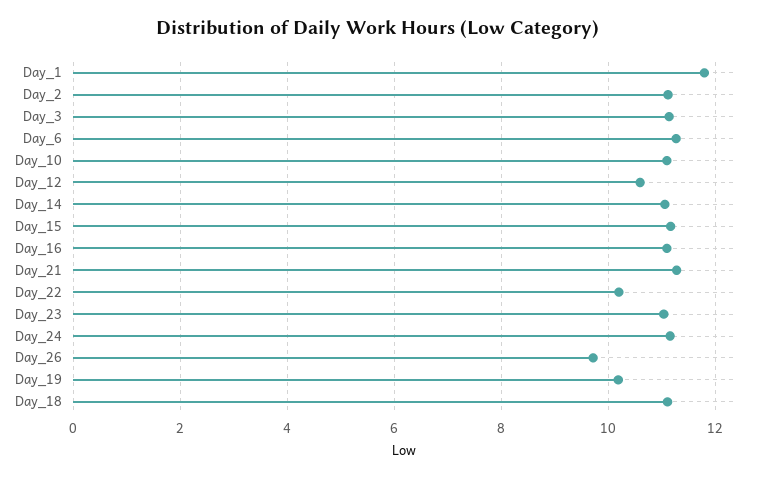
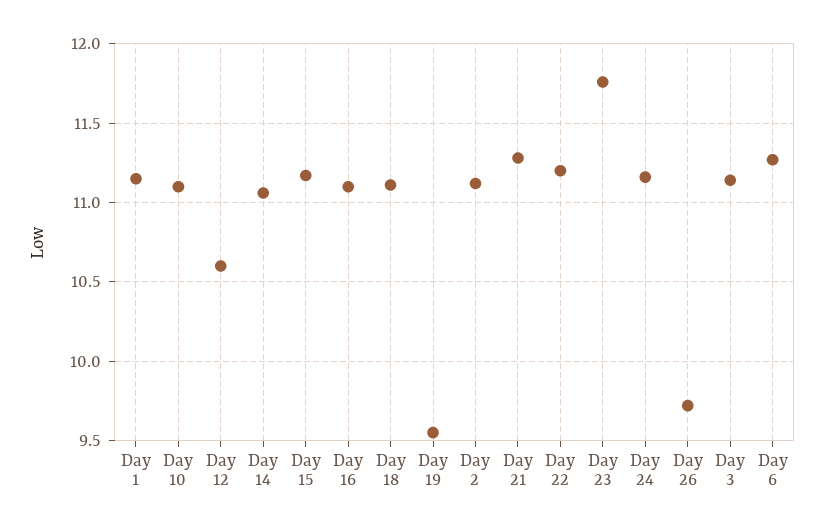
Day_1: 11.8 -> 11.15
Day_22: 10.2 -> 11.2
Day_23: 11 -> 11.75
Day_19: 10.2 -> 9.55

